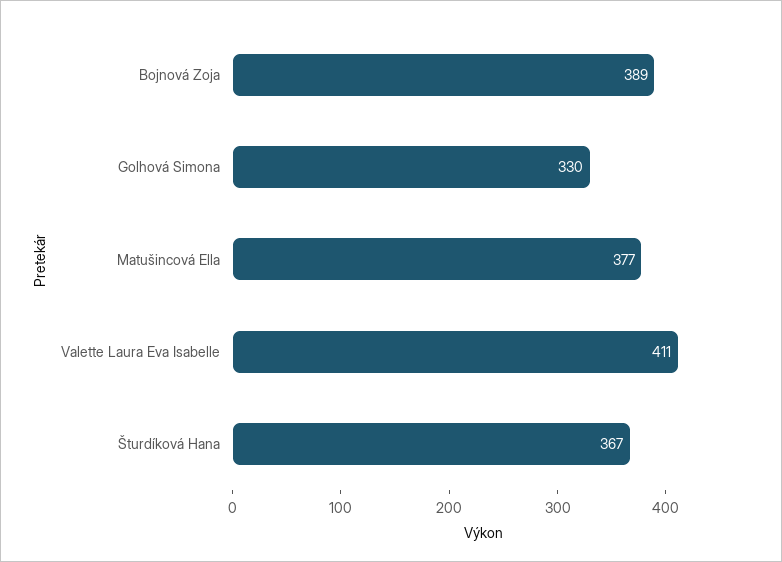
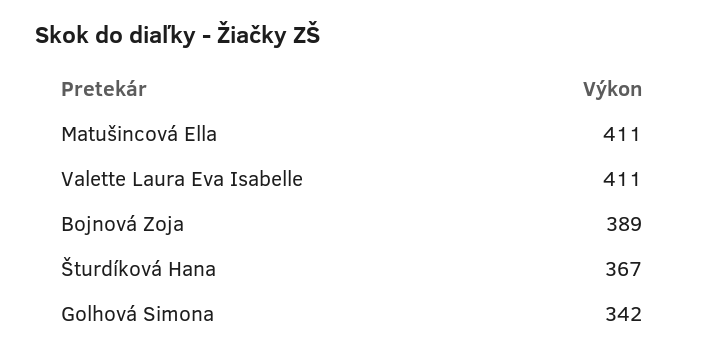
Golhová Simona: 330 -> 342
Matušincová Ella: 377 -> 411

